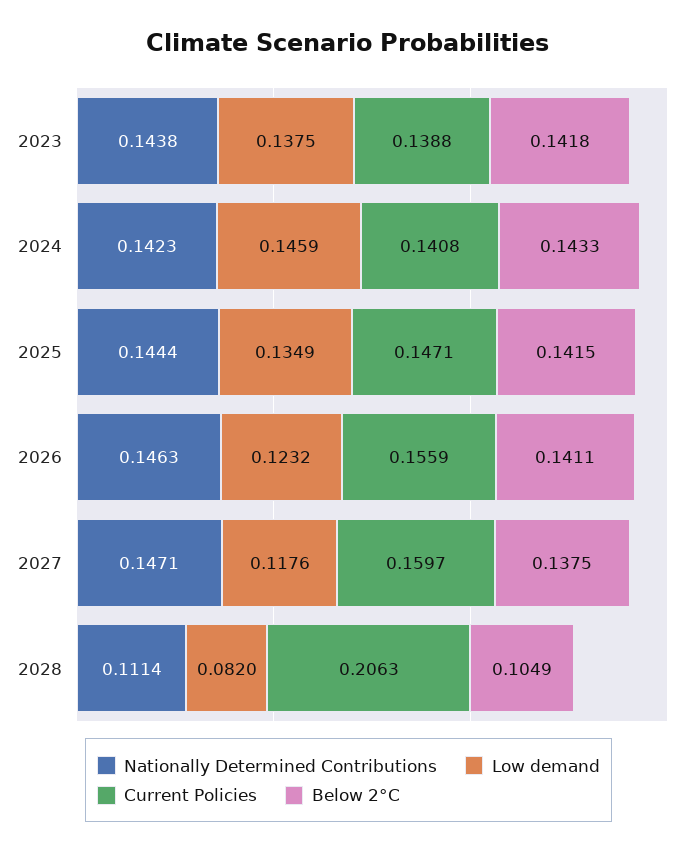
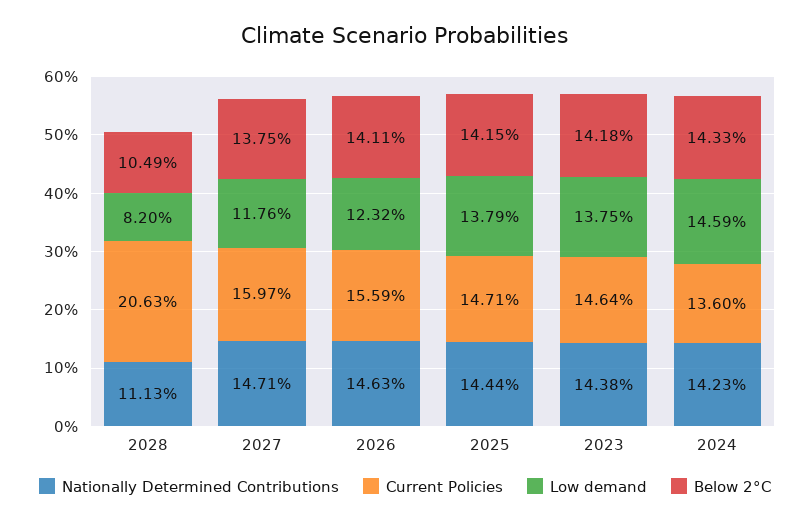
Current Policies, 2023: 0.1388 -> 0.1464
Current Policies, 2024: 0.1408 -> 0.136
Low demand, 2025: 0.1349 -> 0.1379
Nationally Determined Contributions, 2028: 0.1114 -> 0.1113

